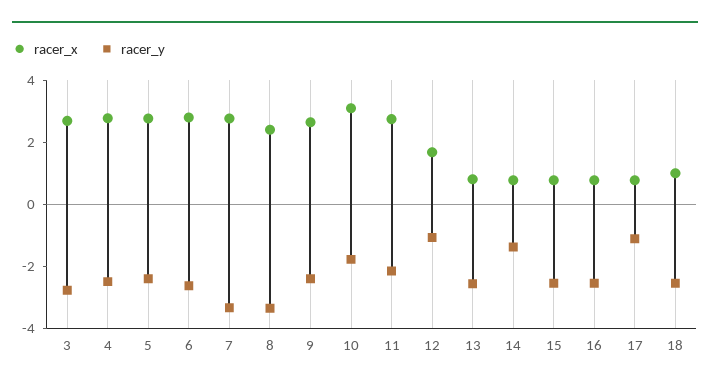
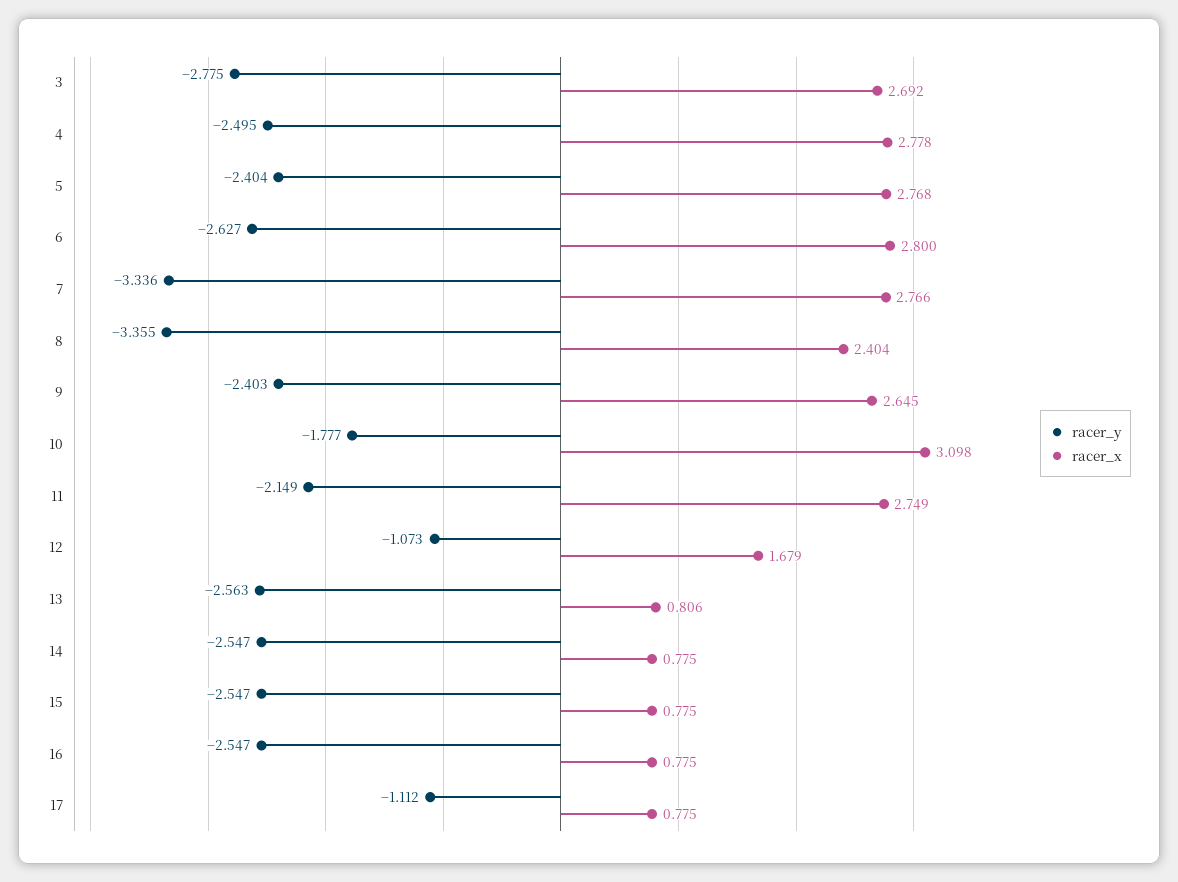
racer_y, 14: -1.5 -> -2.547
racer_x, 18: 1 -> none
racer_y, 18: -2.5 -> none

